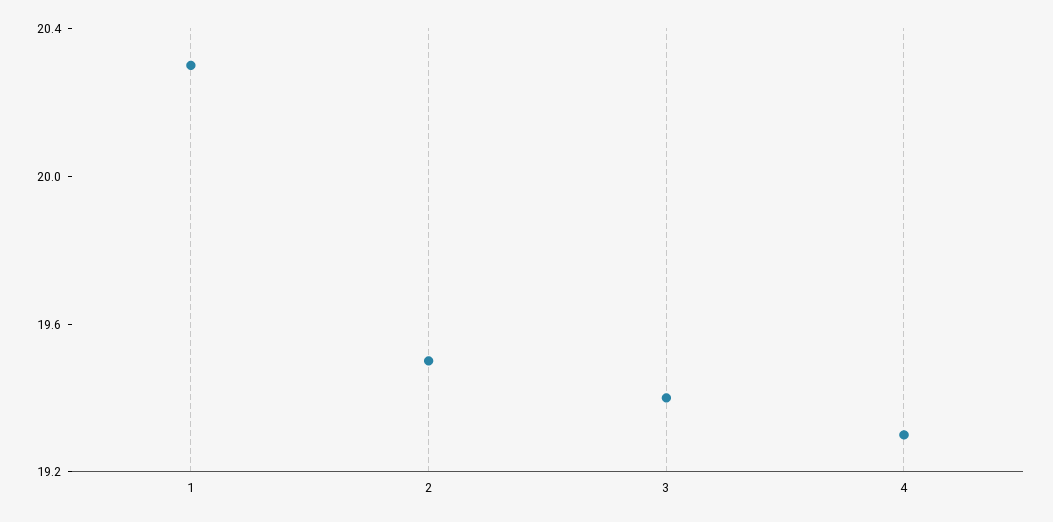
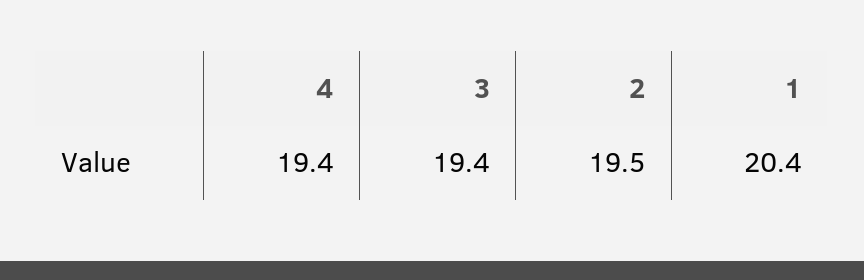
1: 20.3 -> 20.4
4: 19.3 -> 19.4

